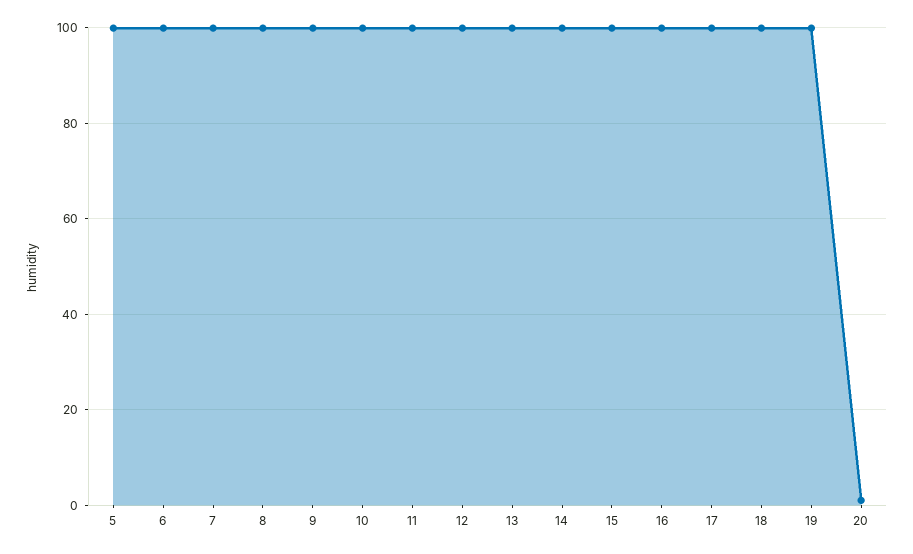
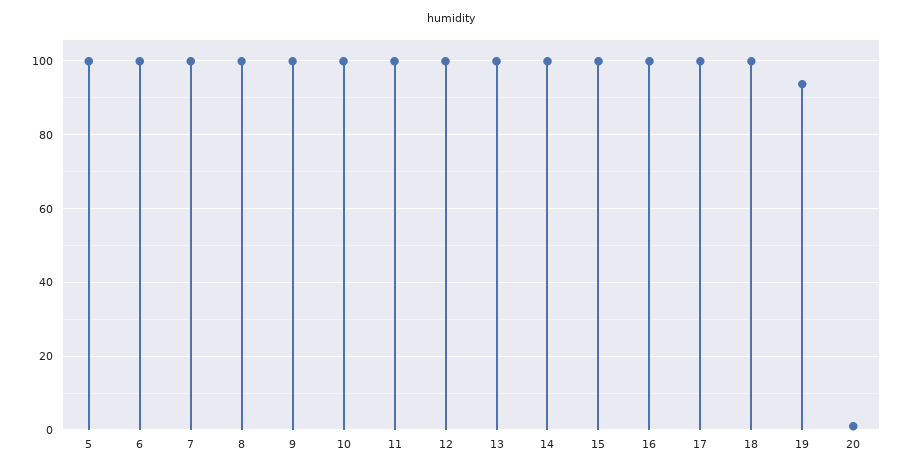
19: 100 -> 94

